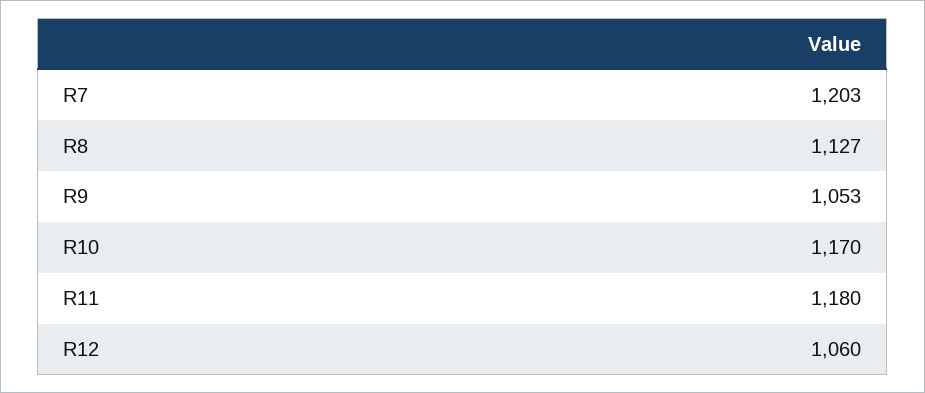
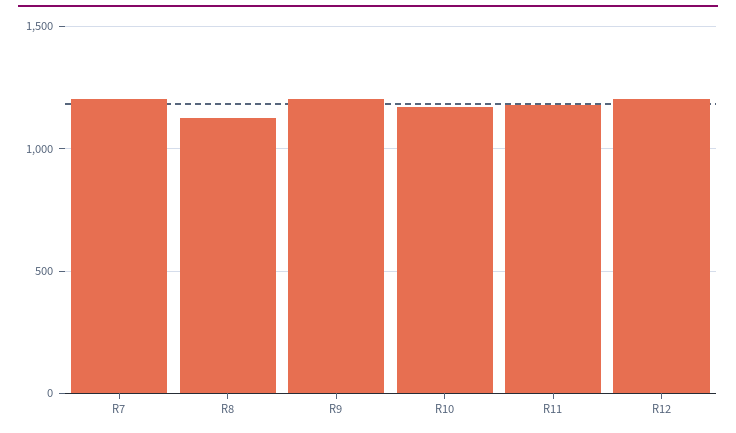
R9: 1053 -> 1200
R12: 1060 -> 1200

